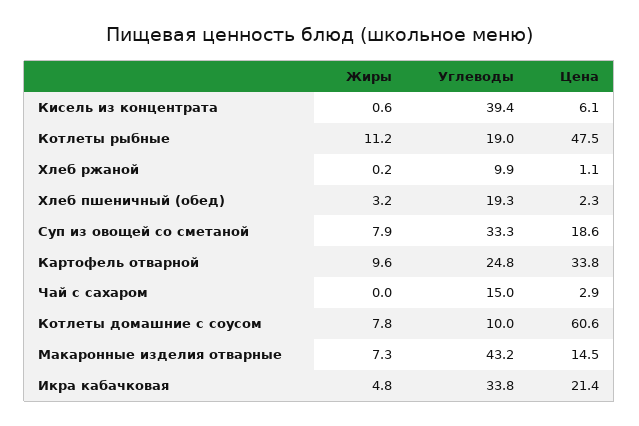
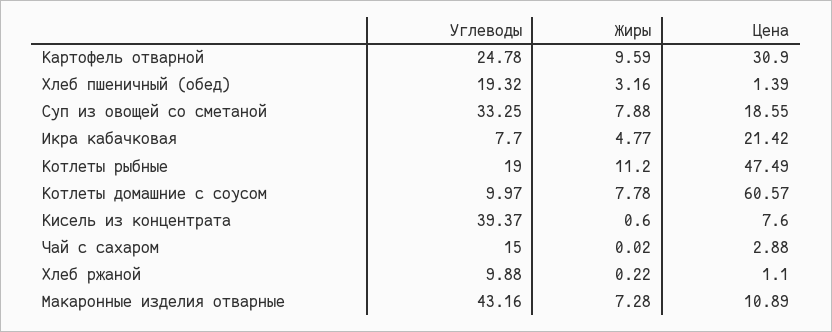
Цена, Кисель из концентрата: 6.1 -> 7.6
Цена, Хлеб пшеничный (обед): 2.3 -> 1.39
Цена, Картофель отварной: 33.8 -> 30.9
Цена, Макаронные изделия отварные: 14.5 -> 10.89
Углеводы, Икра кабачковая: 33.8 -> 7.7

